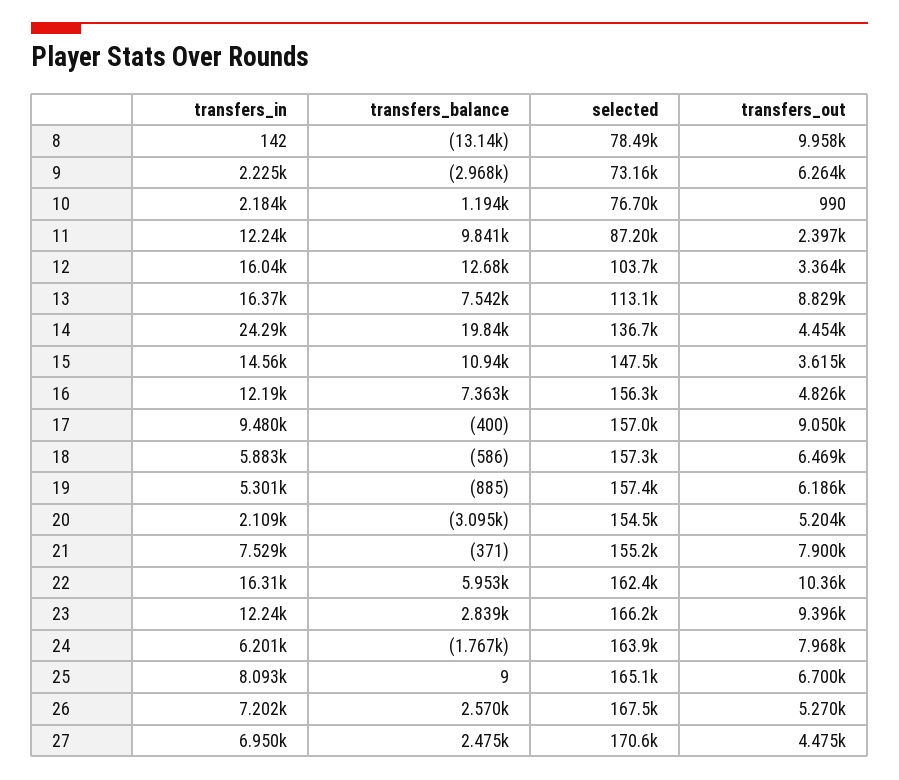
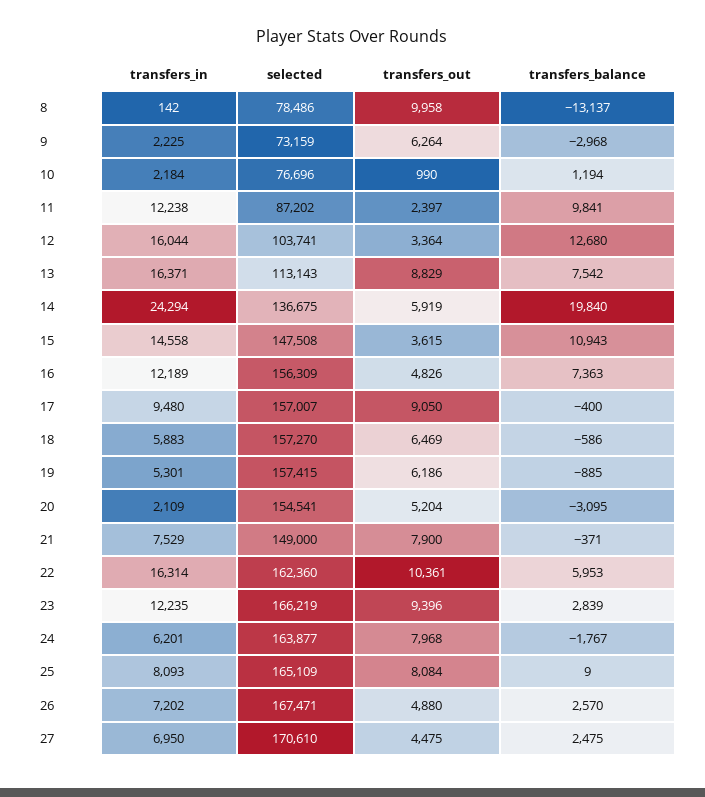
transfers_out, 14: 4454 -> 5919
selected, 21: 155200 -> 149000
transfers_out, 25: 6700 -> 8084
transfers_out, 26: 5270 -> 4880

